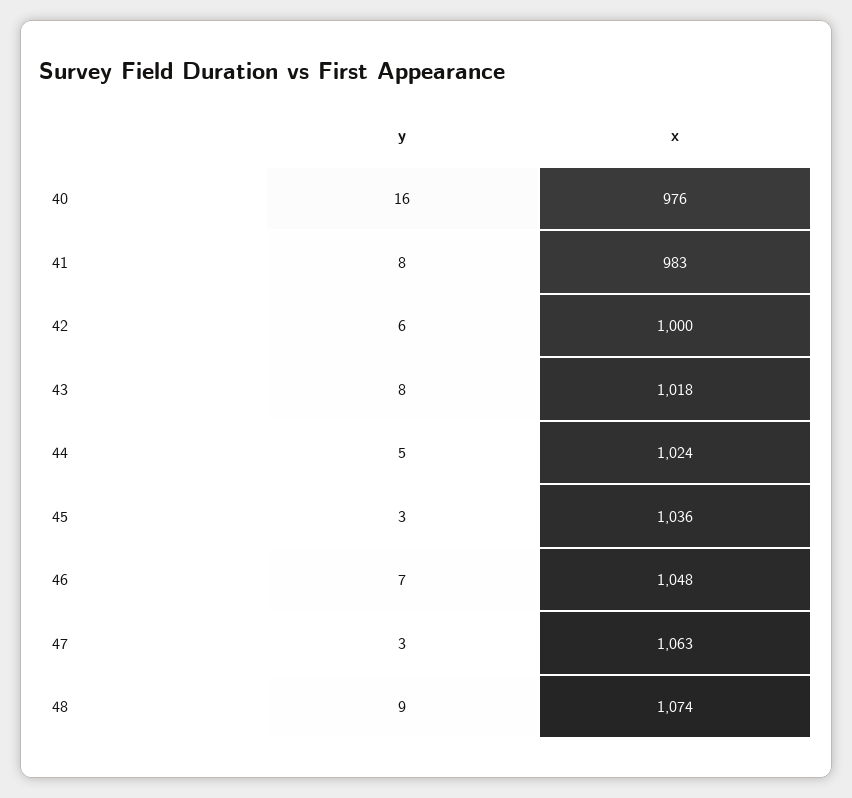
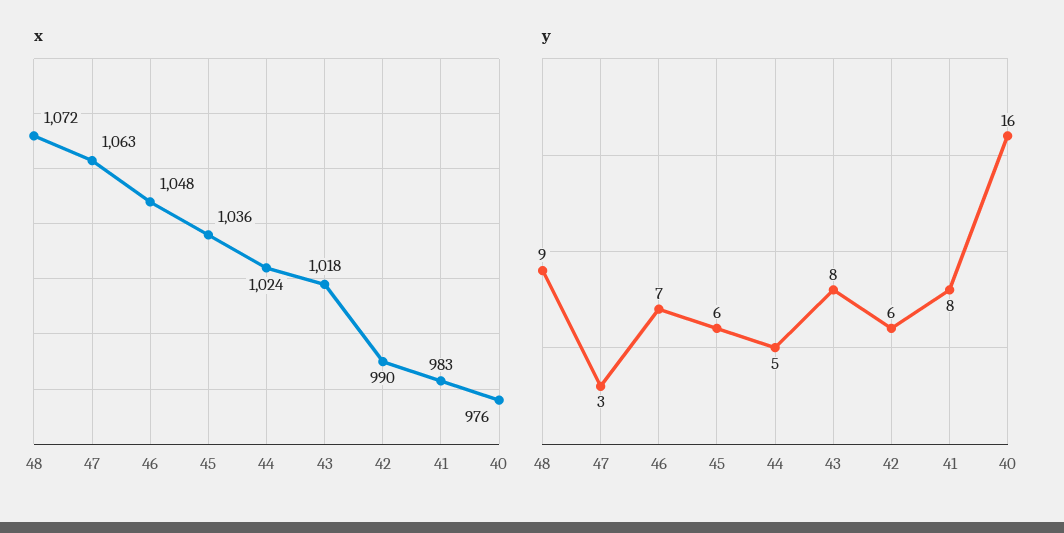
x, 42: 1000 -> 990
y, 45: 3 -> 6
x, 48: 1074 -> 1072

